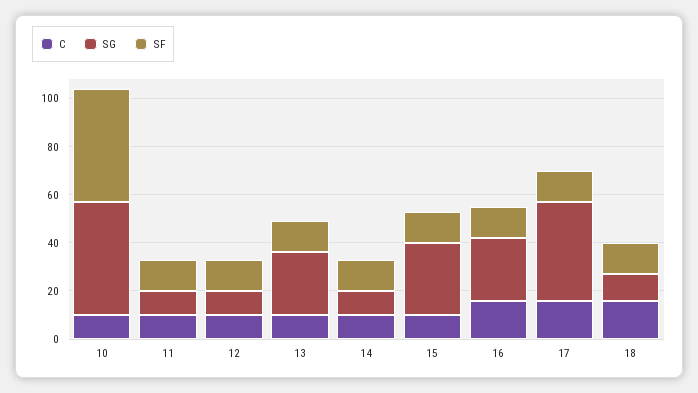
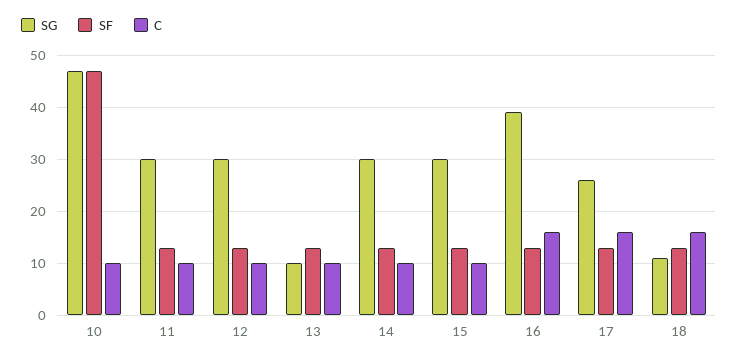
SG, 11: 10 -> 30
SG, 12: 10 -> 30
SG, 13: 25 -> 10
SG, 14: 10 -> 30
SG, 16: 25 -> 40
SG, 17: 40 -> 25

